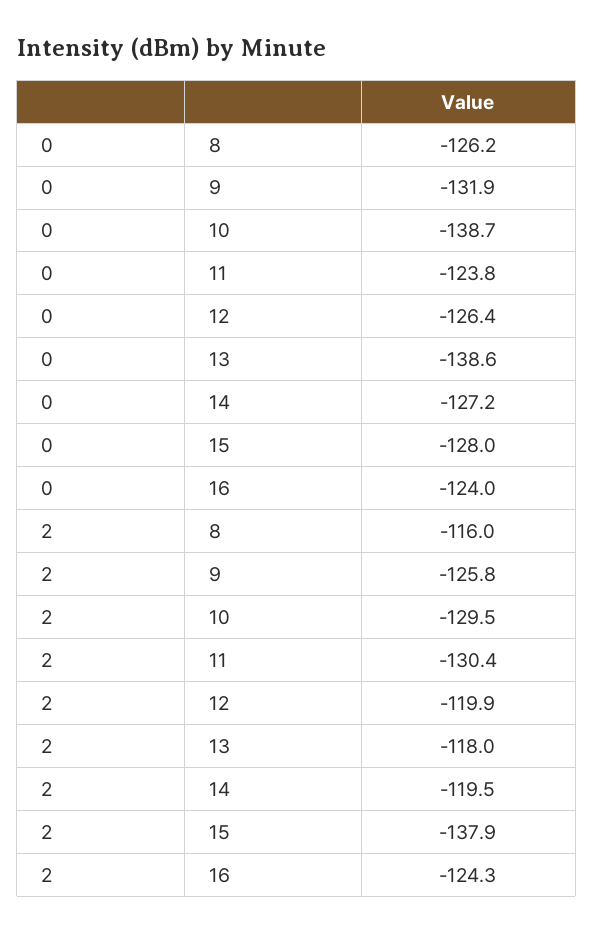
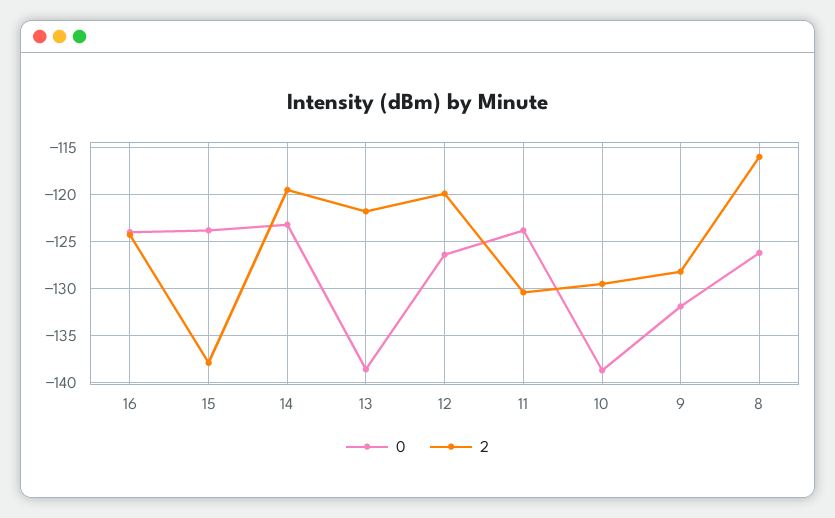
0, 14: -127.2 -> -123
0, 15: -128 -> -124
2, 9: -125.8 -> -128
2, 13: -118 -> -122

